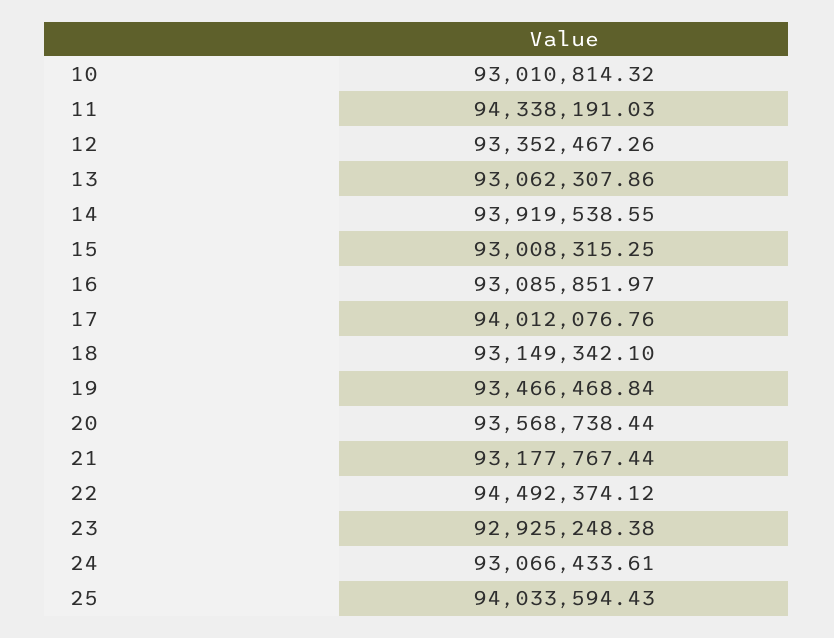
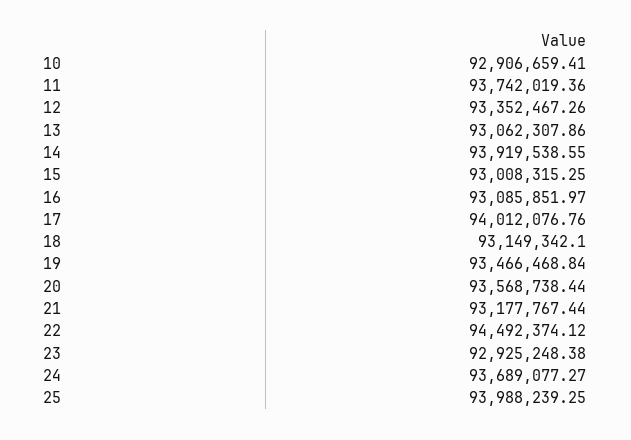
10: 93010814.32 -> 92906659.41
11: 94338191.03 -> 93742019.36
24: 93066433.61 -> 93689077.27
25: 94033594.43 -> 93988239.25

